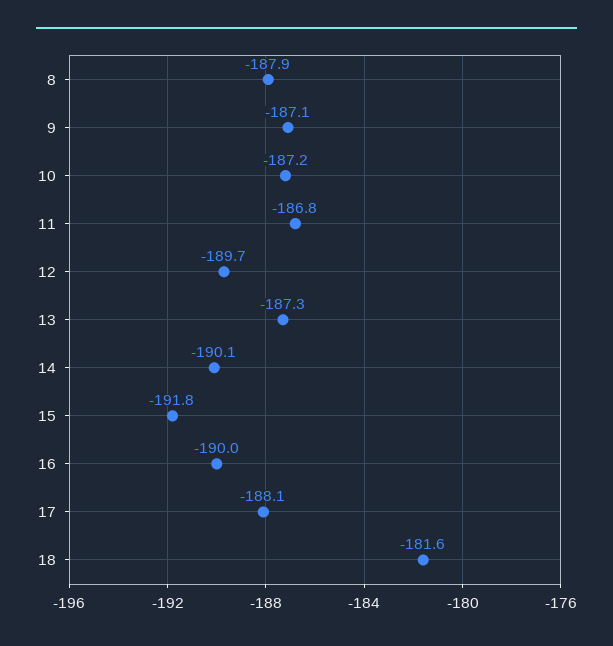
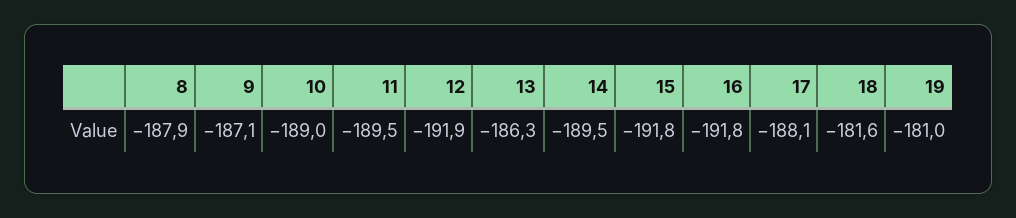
10: -187.2 -> -189
11: -186.8 -> -189.5
12: -189.7 -> -191.9
13: -187.3 -> -186.3
14: -190.1 -> -189.5
16: -190 -> -191.8
19: none -> -181

